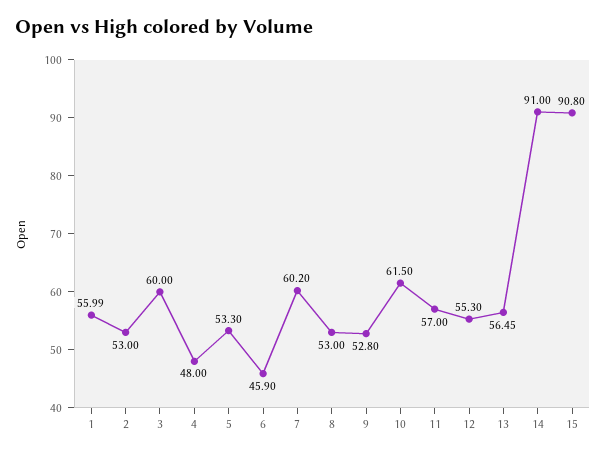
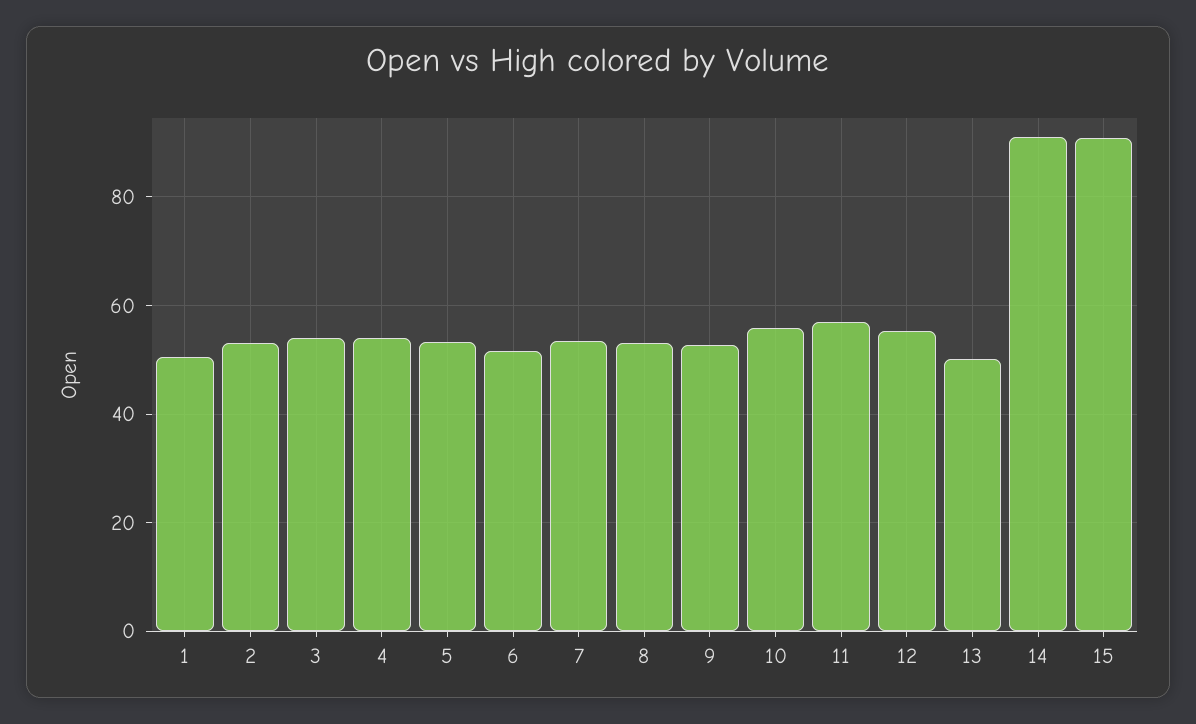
1: 55.99 -> 50
3: 60 -> 54
4: 48 -> 54
6: 45.9 -> 52
7: 60.2 -> 54
10: 61.5 -> 56
13: 56.45 -> 50

